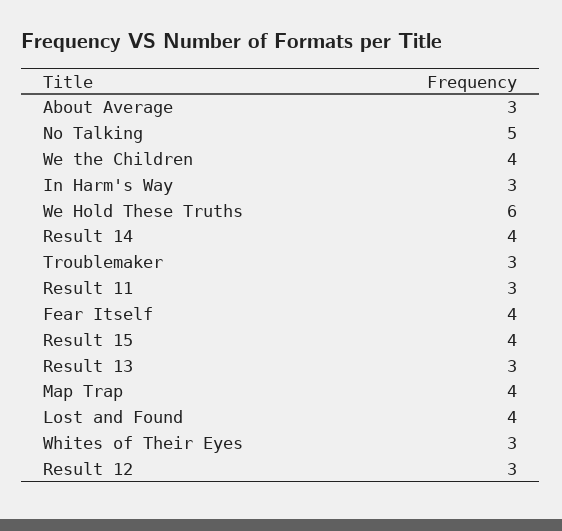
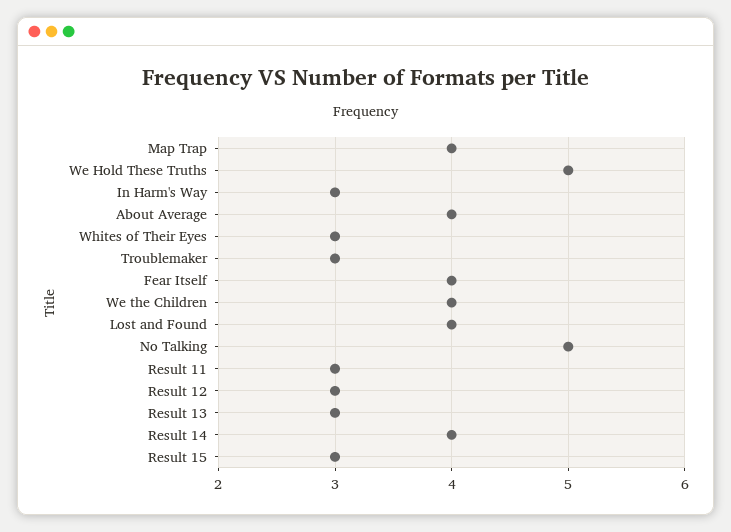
About Average: 3 -> 4
We Hold These Truths: 6 -> 5
Result 15: 4 -> 3

